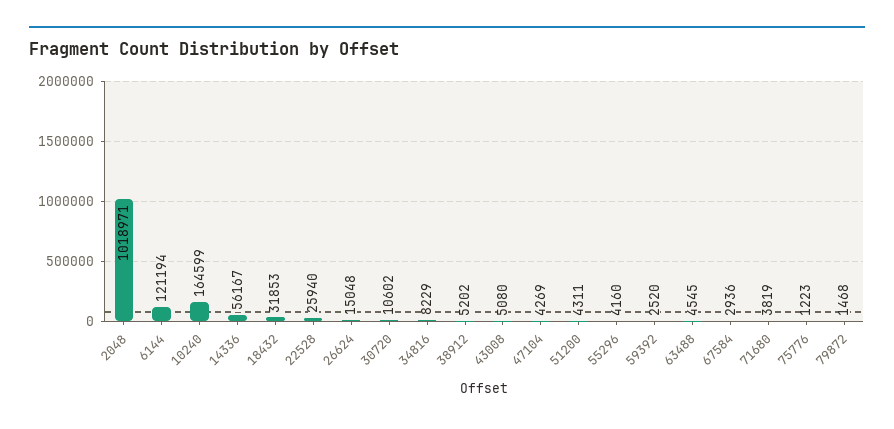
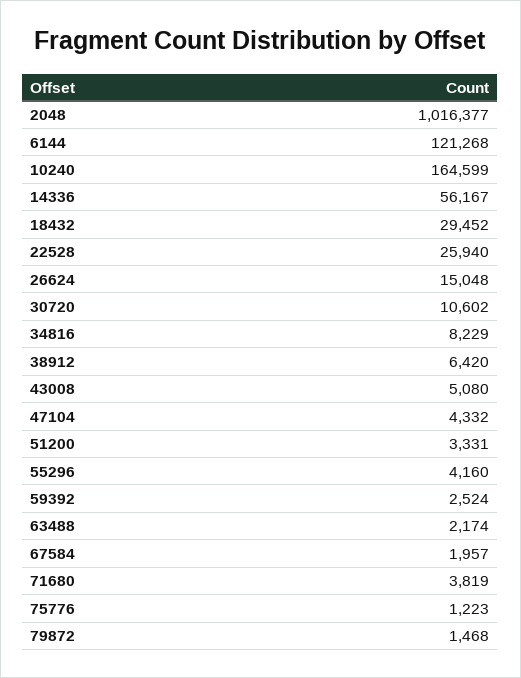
2048: 1018971 -> 1016377
6144: 121194 -> 121268
18432: 31853 -> 29452
38912: 5202 -> 6420
47104: 4269 -> 4332
51200: 4311 -> 3331
59392: 2520 -> 2524
63488: 4545 -> 2174
67584: 2936 -> 1957

